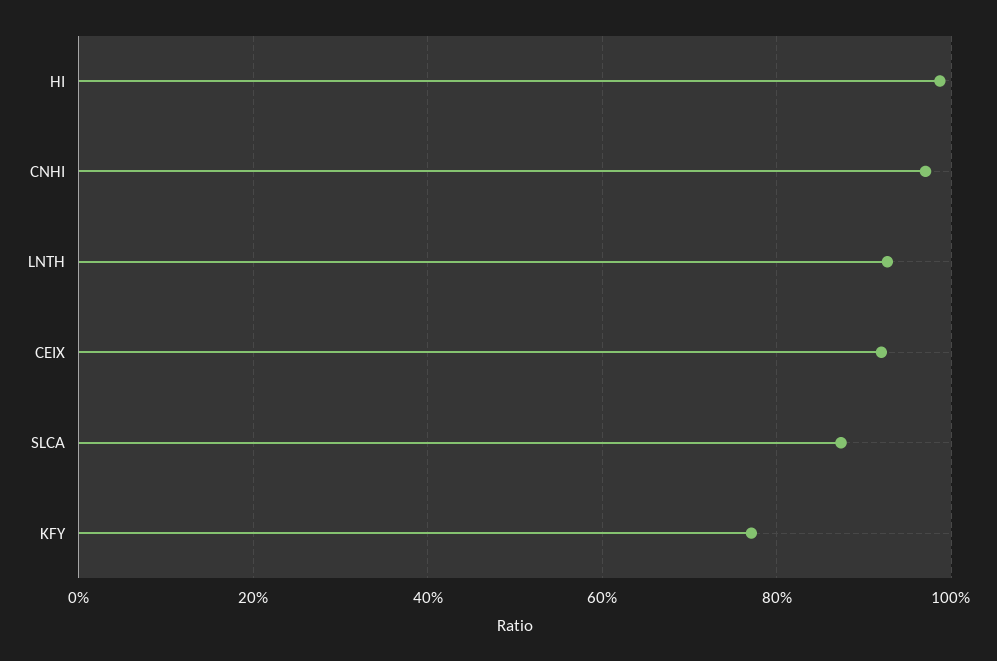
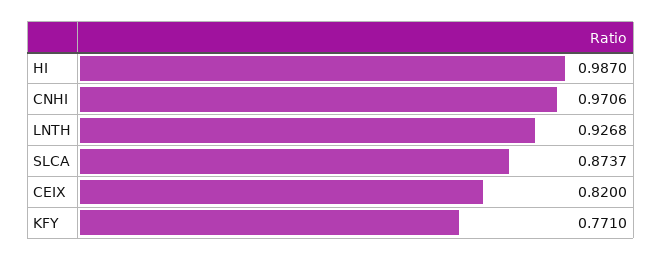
CEIX: 0.92 -> 0.82

